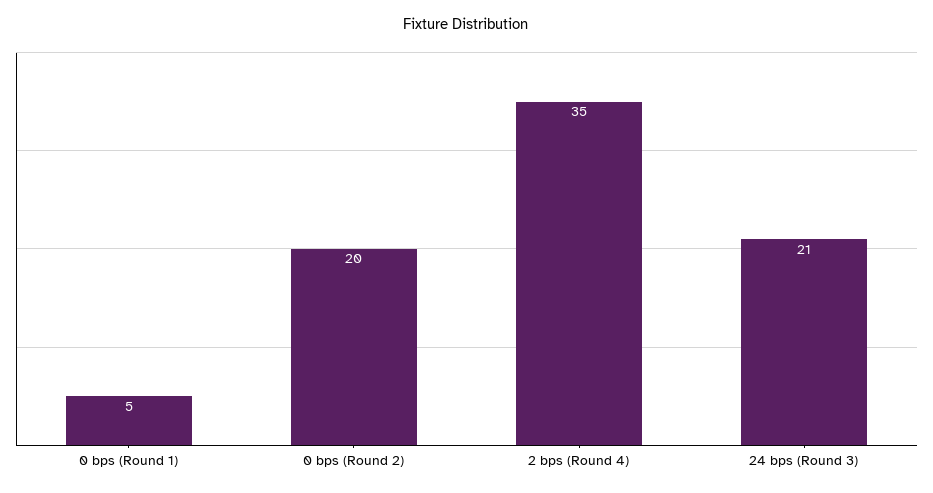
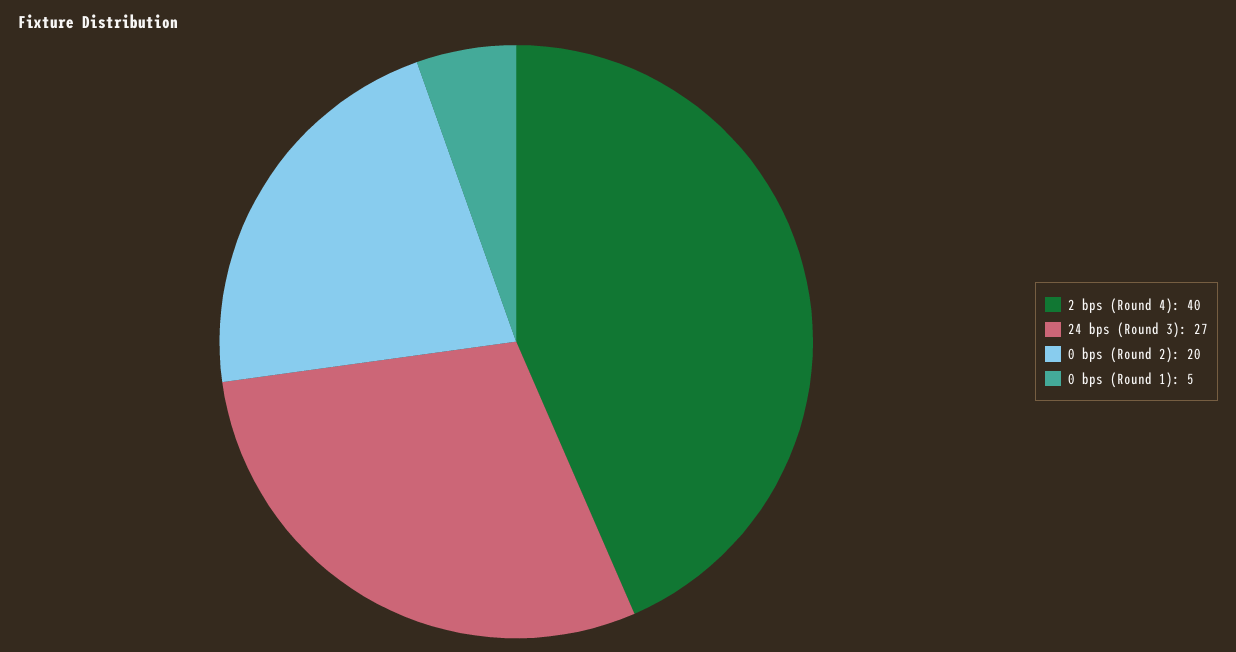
2 bps (Round 4): 35 -> 40
24 bps (Round 3): 21 -> 27

